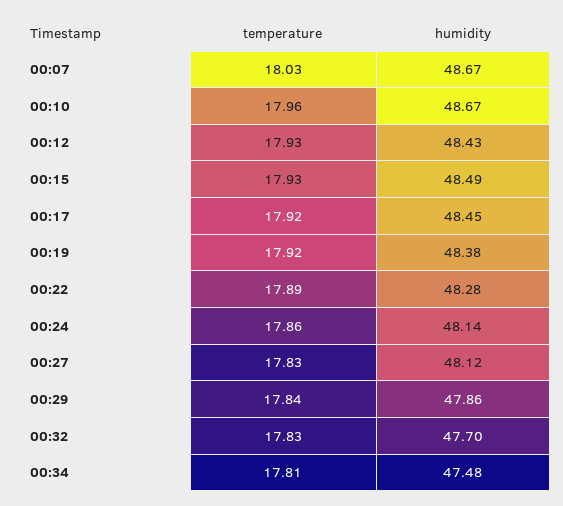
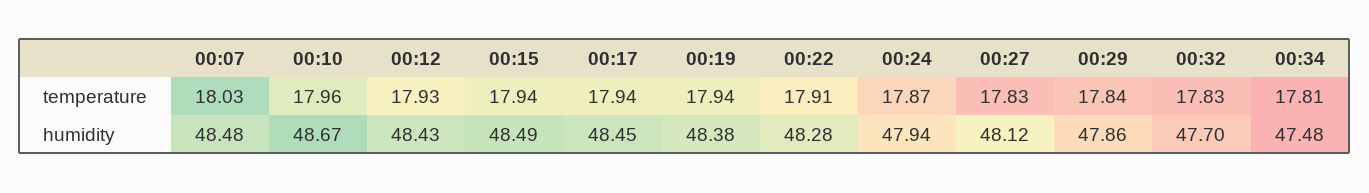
humidity, 00:07: 48.67 -> 48.48
temperature, 00:15: 17.93 -> 17.94
temperature, 00:17: 17.92 -> 17.94
temperature, 00:19: 17.92 -> 17.94
temperature, 00:22: 17.89 -> 17.91
temperature, 00:24: 17.86 -> 17.87
humidity, 00:24: 48.14 -> 47.94

